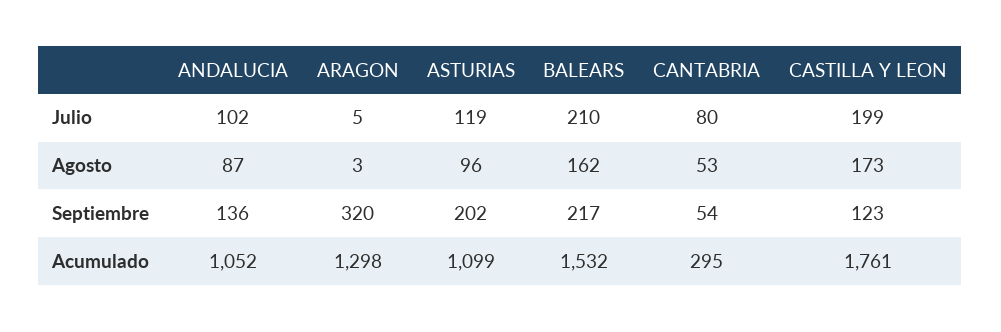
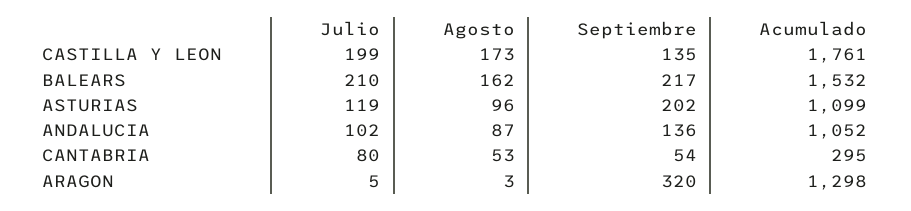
CASTILLA Y LEON, Septiembre: 123 -> 135

